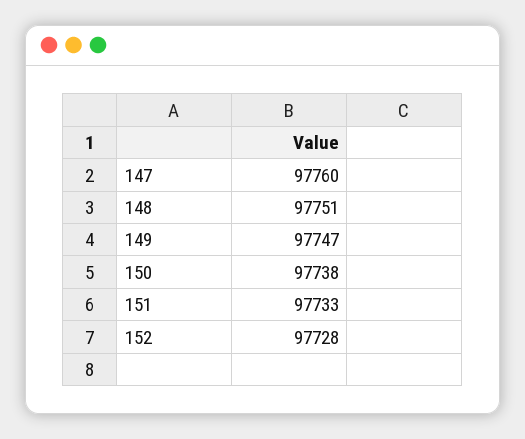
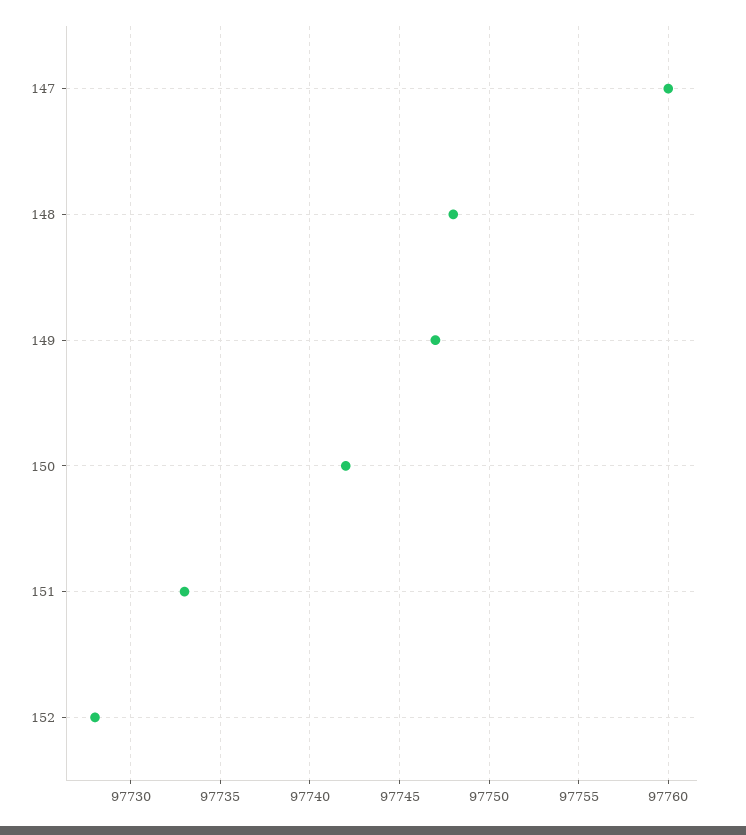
148: 97751 -> 97748
150: 97738 -> 97742

